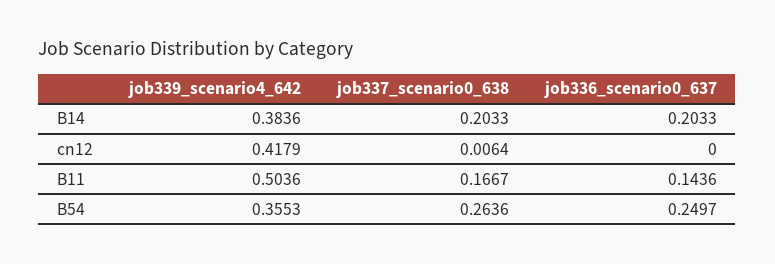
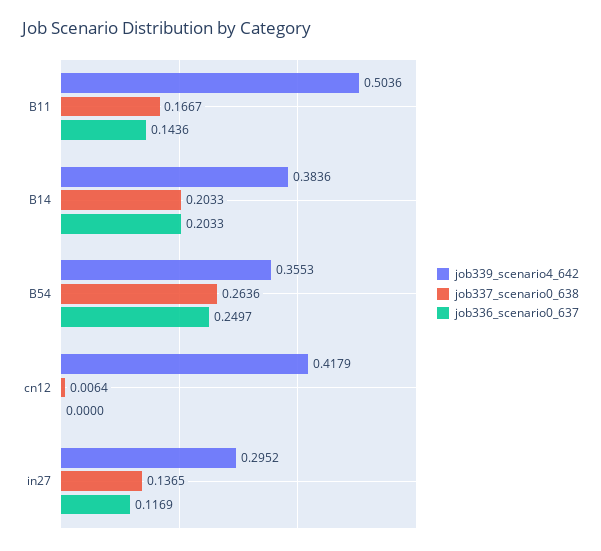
job339_scenario4_642, in27: none -> 0.2952
job337_scenario0_638, in27: none -> 0.1365
job336_scenario0_637, in27: none -> 0.1169

